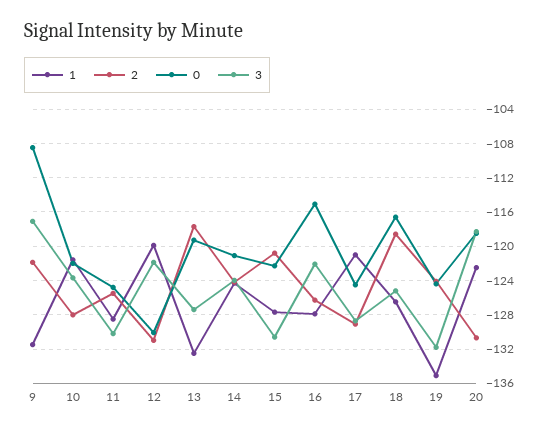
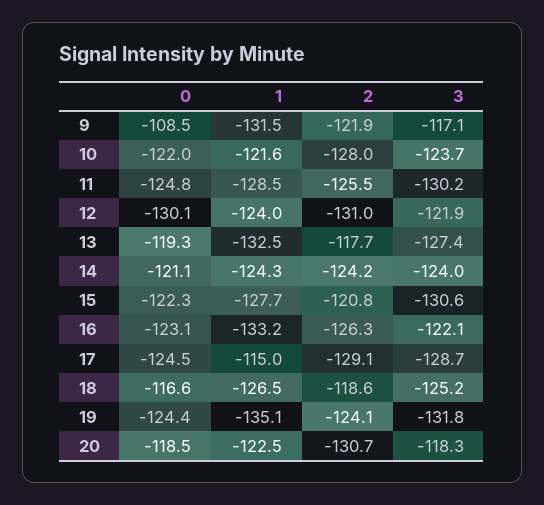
1, 12: -120 -> -124
1, 16: -128 -> -133.2
0, 16: -115 -> -123.1
1, 17: -121 -> -115

